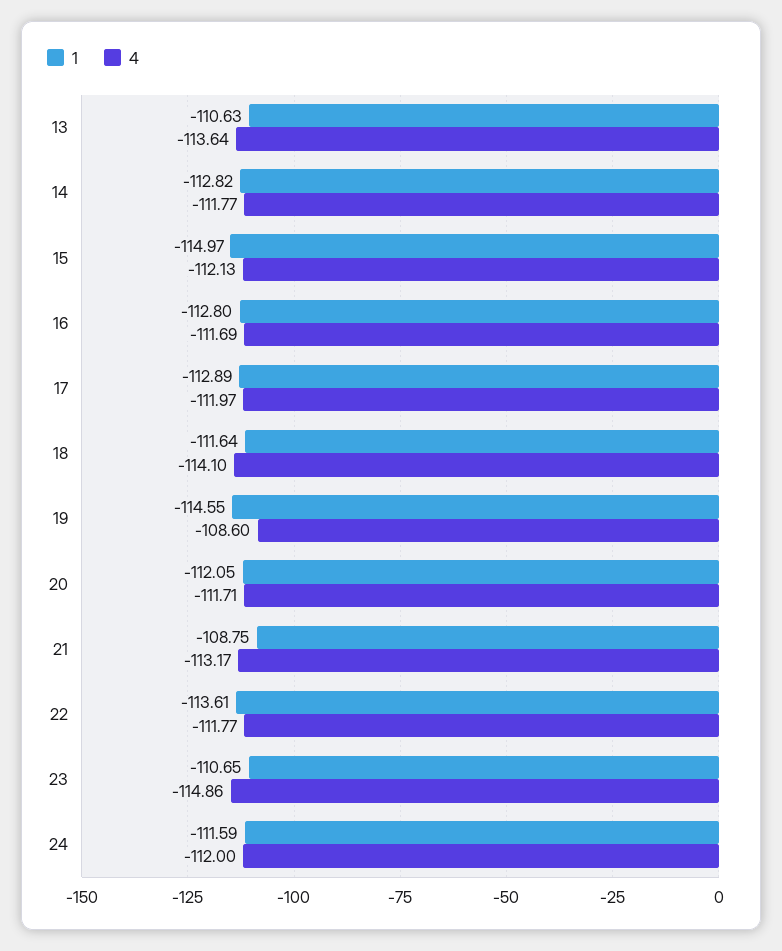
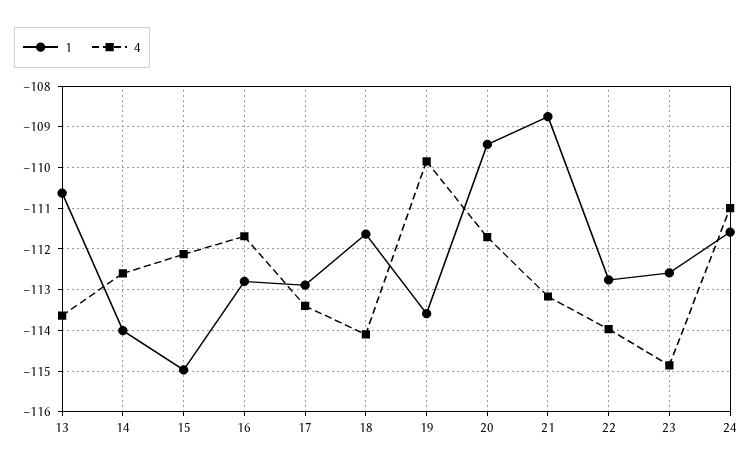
1, 14: -112.82 -> -114
4, 14: -111.77 -> -112.6
4, 17: -111.97 -> -113.4
1, 19: -114.55 -> -113.6
4, 19: -108.6 -> -109.8
1, 20: -112.05 -> -109.4
1, 22: -113.61 -> -112.8
4, 22: -111.77 -> -114
1, 23: -110.65 -> -112.6
4, 24: -112 -> -111

